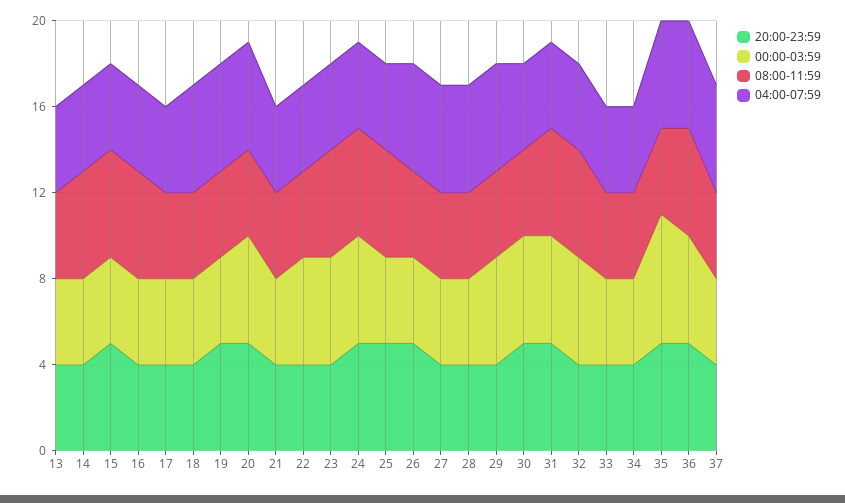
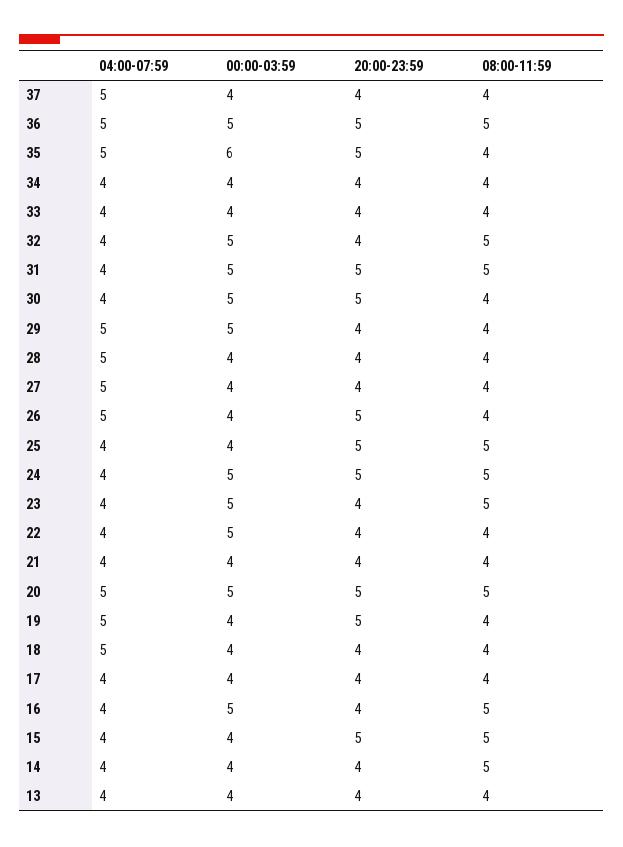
00:00-03:59, 16: 4 -> 5
08:00-11:59, 20: 4 -> 5

